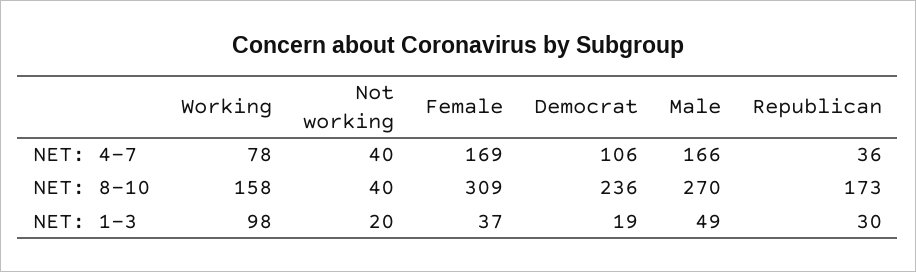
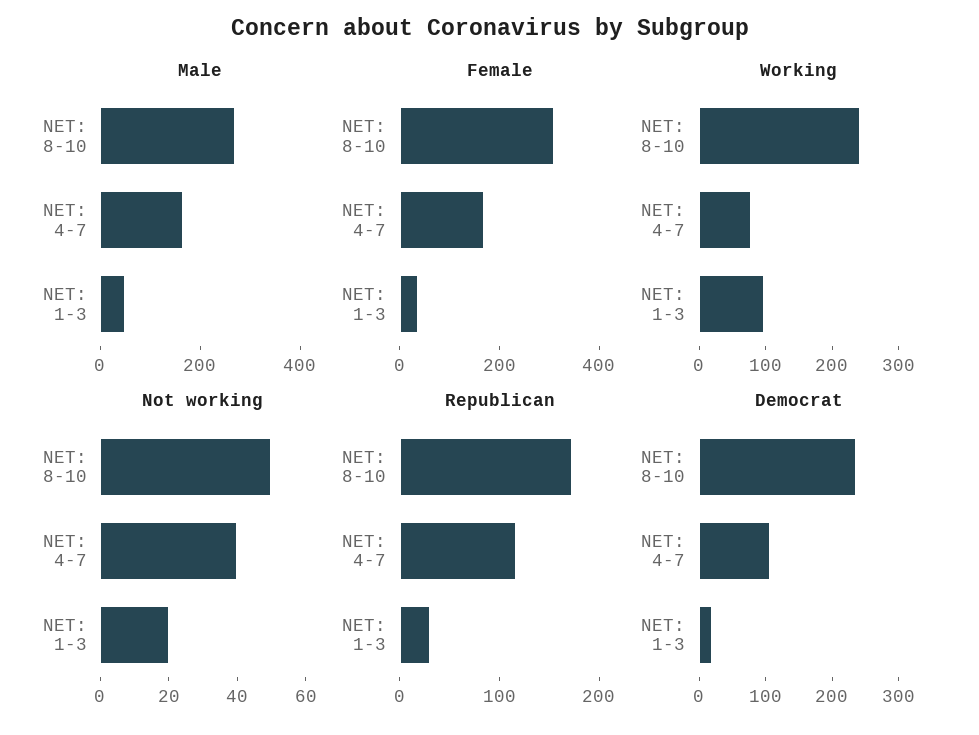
Republican, NET: 4-7: 36 -> 120
Working, NET: 8-10: 158 -> 240
Not working, NET: 8-10: 40 -> 50

